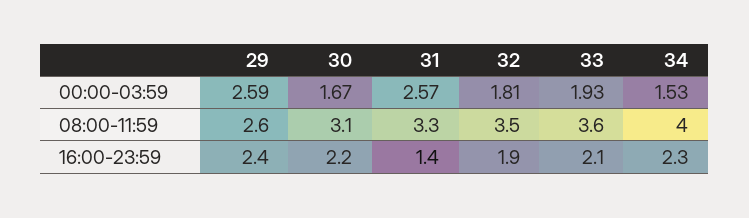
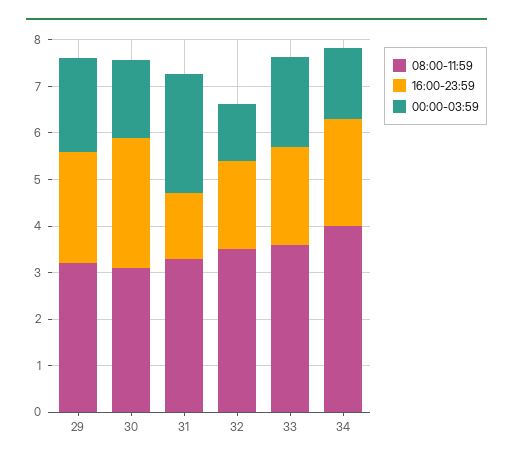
00:00-03:59, 29: 2.59 -> 2
00:00-03:59, 32: 1.81 -> 1.2
08:00-11:59, 29: 2.6 -> 3.2
16:00-23:59, 30: 2.2 -> 2.8

